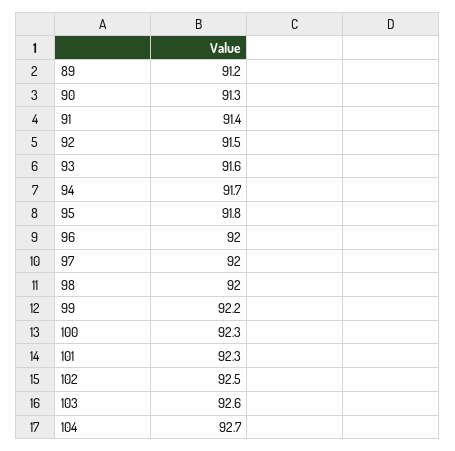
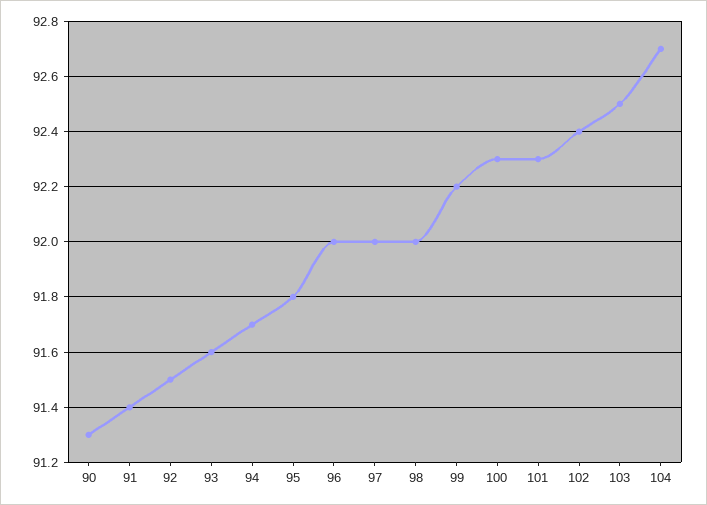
89: 91.2 -> none
102: 92.5 -> 92.4
103: 92.6 -> 92.5

